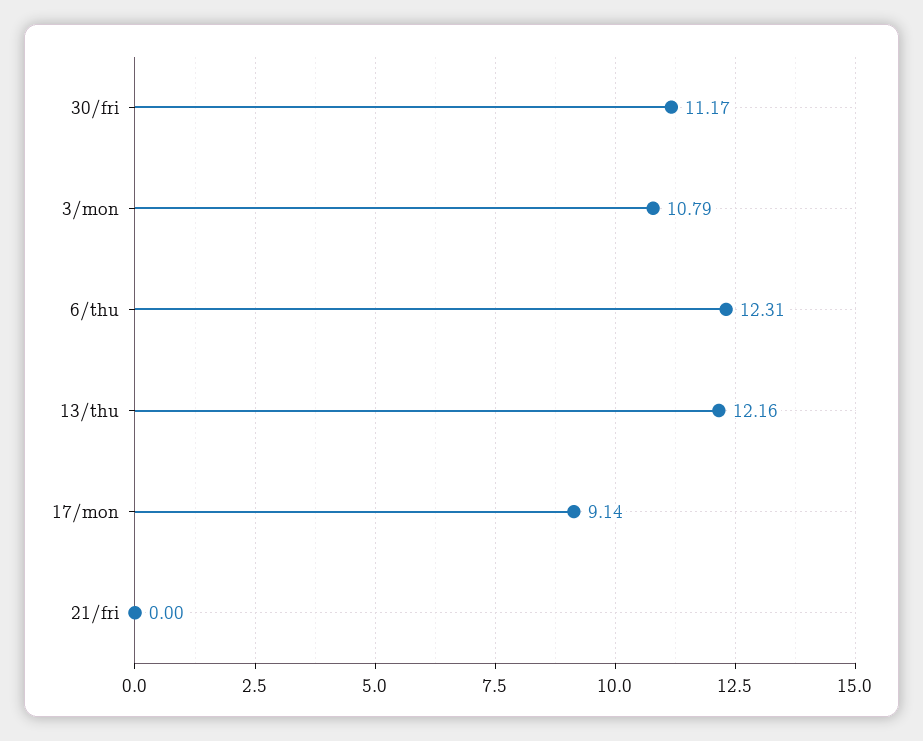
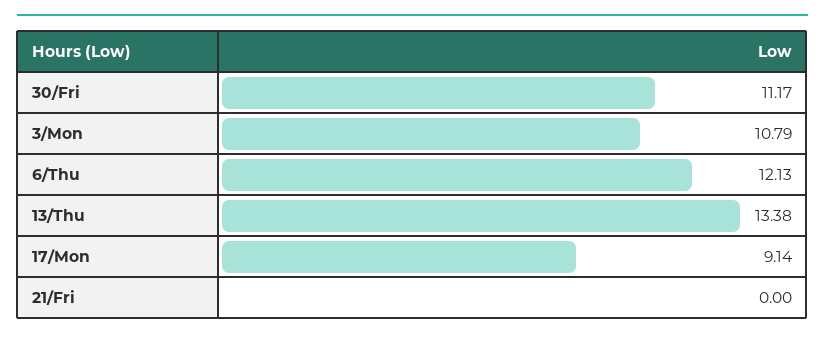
6/thu: 12.31 -> 12.13
13/thu: 12.16 -> 13.38

